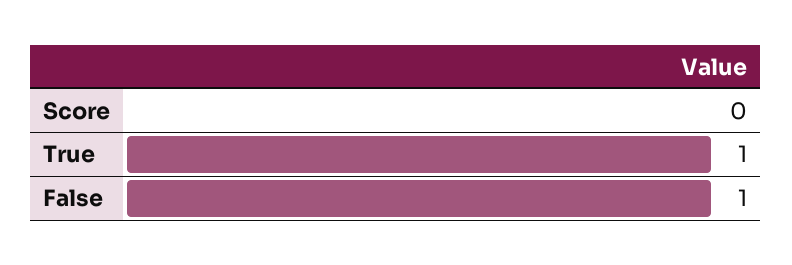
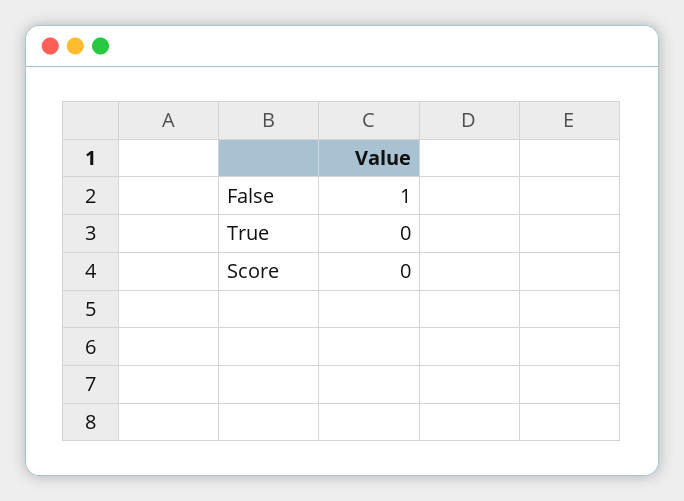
True: 1 -> 0

